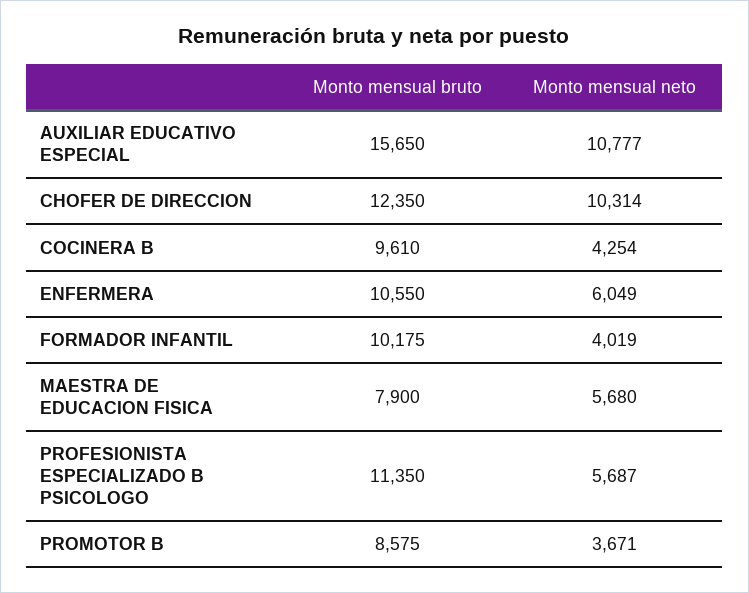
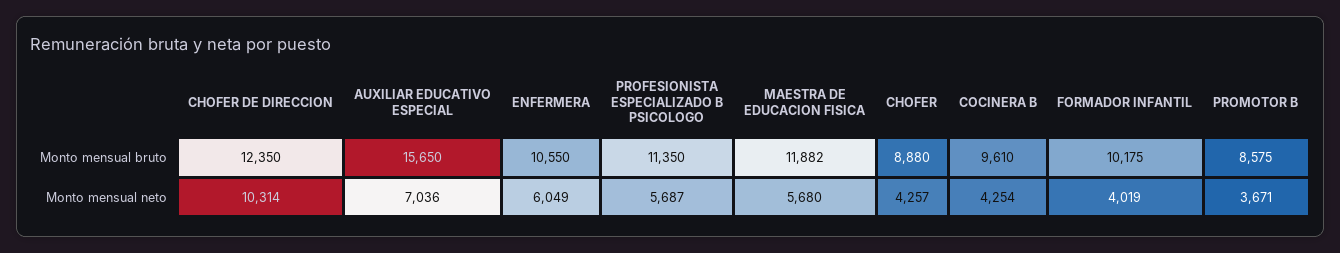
Monto mensual neto, AUXILIAR EDUCATIVO ESPECIAL: 10777 -> 7036
Monto mensual bruto, MAESTRA DE EDUCACION FISICA: 7900 -> 11882
Monto mensual bruto, CHOFER: none -> 8880
Monto mensual neto, CHOFER: none -> 4257

